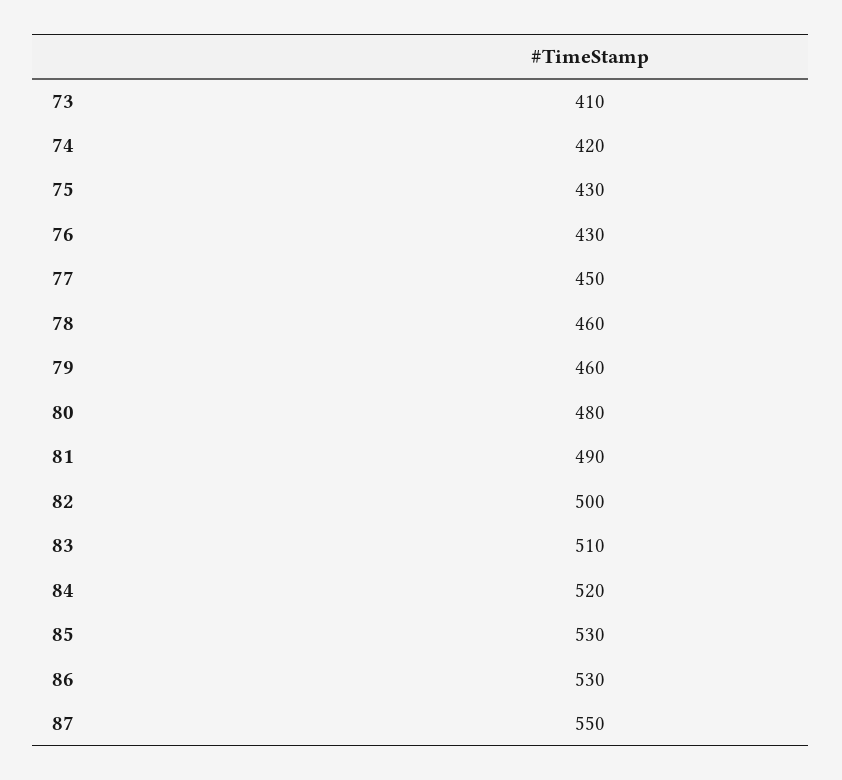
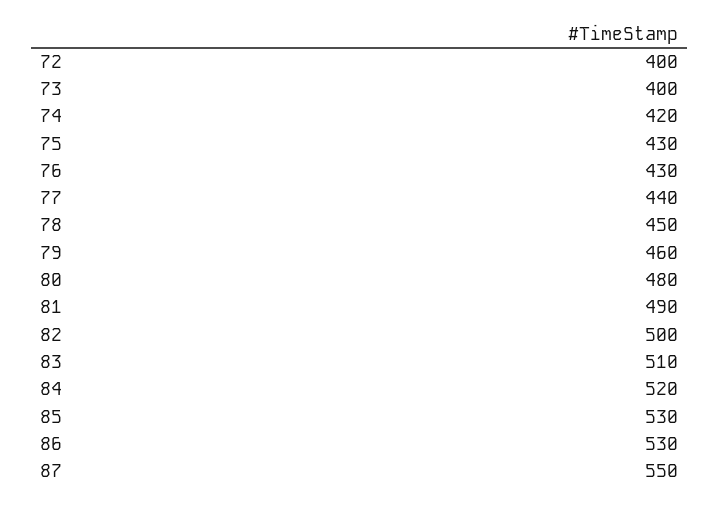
73: 410 -> 400
77: 450 -> 440
78: 460 -> 450
72: none -> 400

